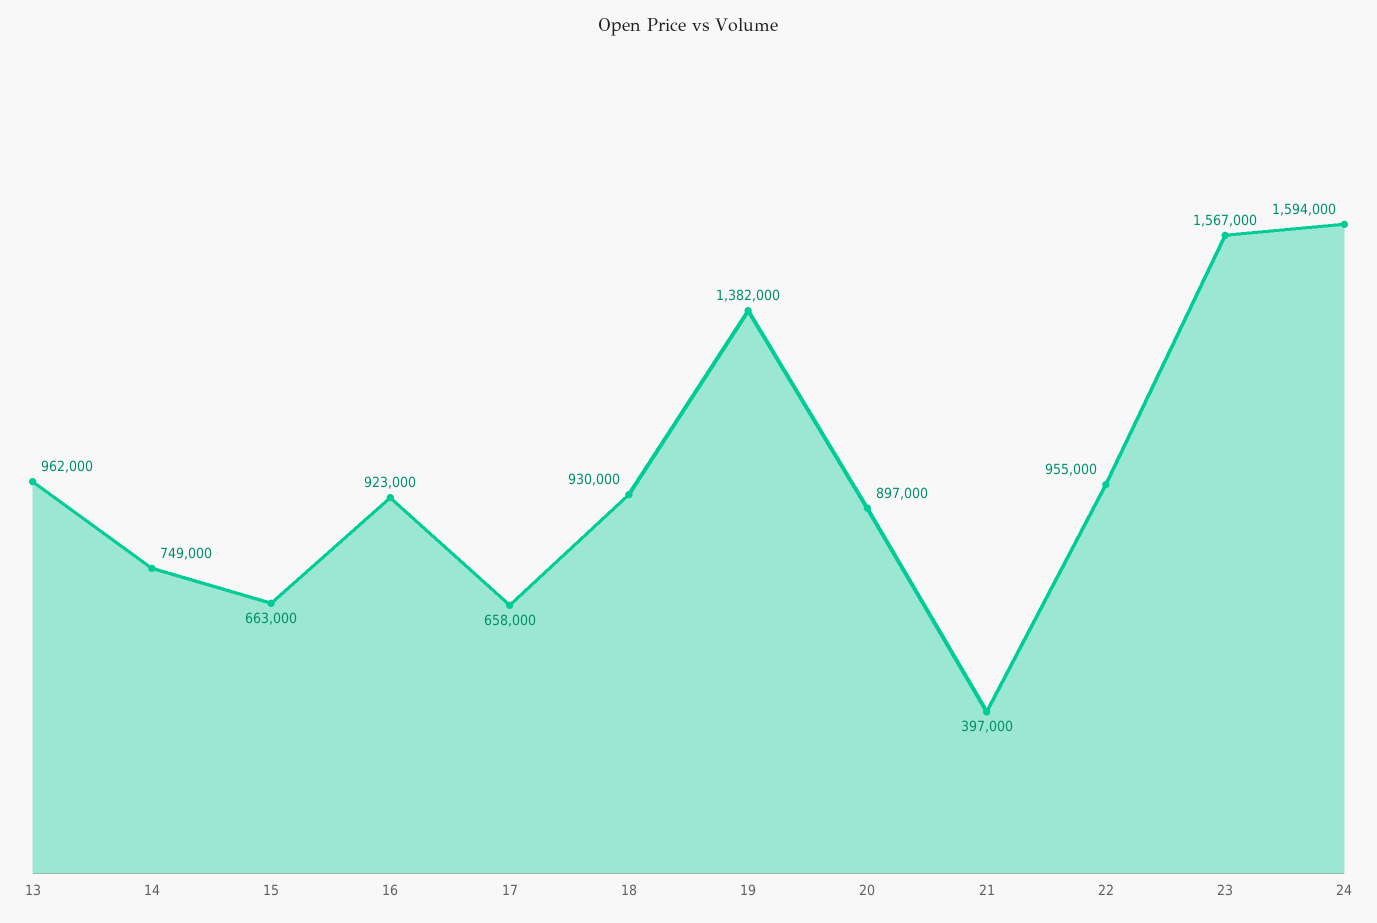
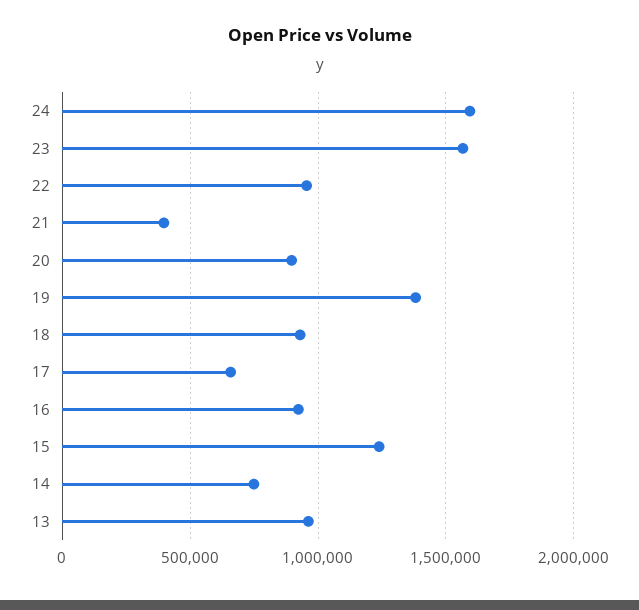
15: 663000 -> 1250000

